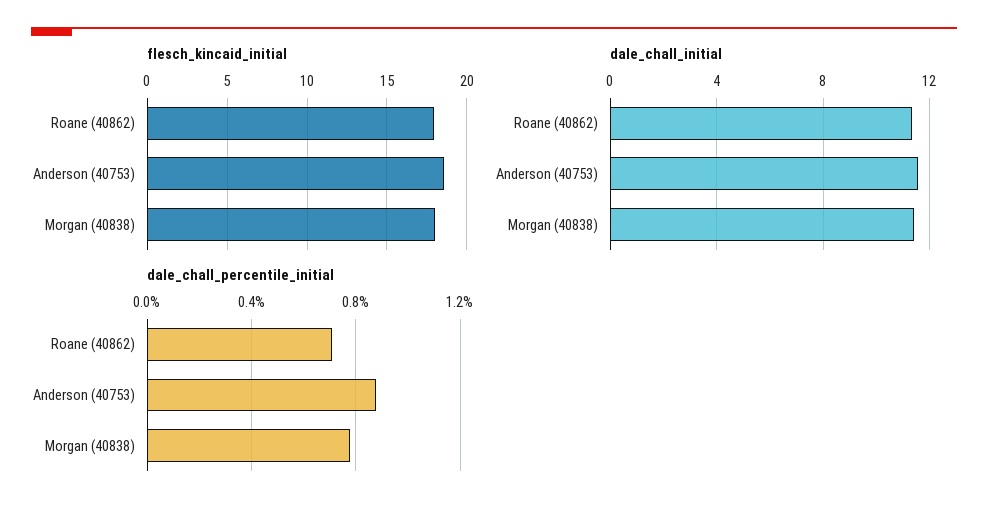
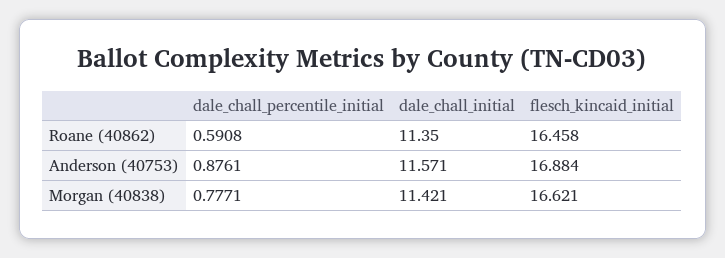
flesch_kincaid_initial, Roane (40862): 18 -> 16.458
flesch_kincaid_initial, Anderson (40753): 18.5 -> 16.884
flesch_kincaid_initial, Morgan (40838): 18 -> 16.621
dale_chall_percentile_initial, Roane (40862): 0.7 -> 0.5908

